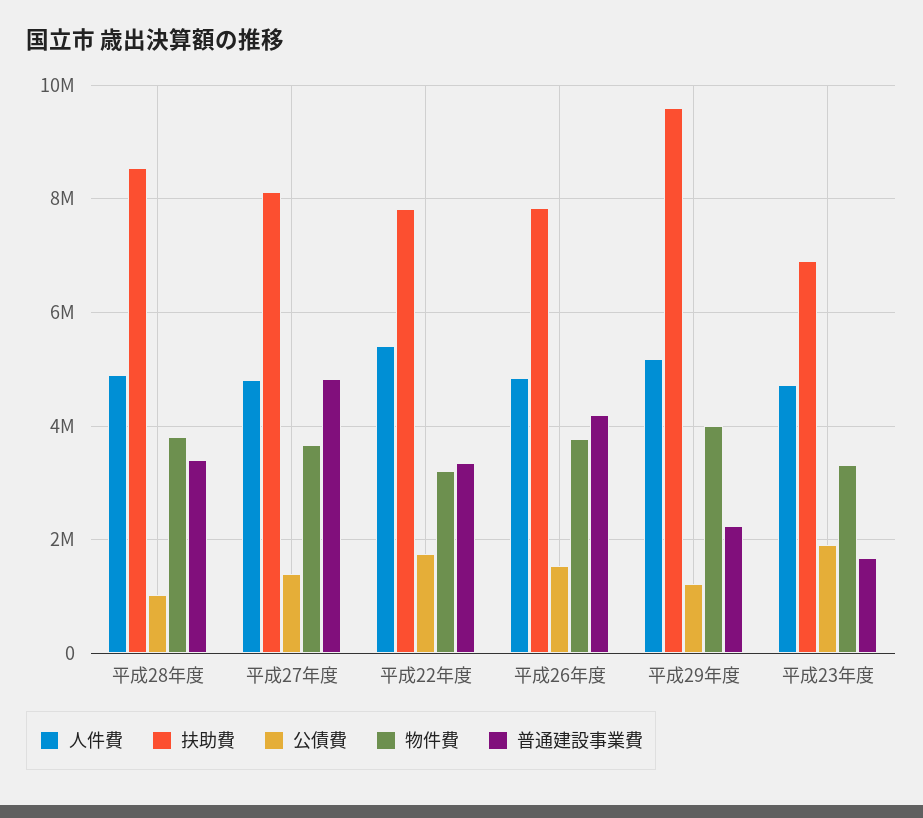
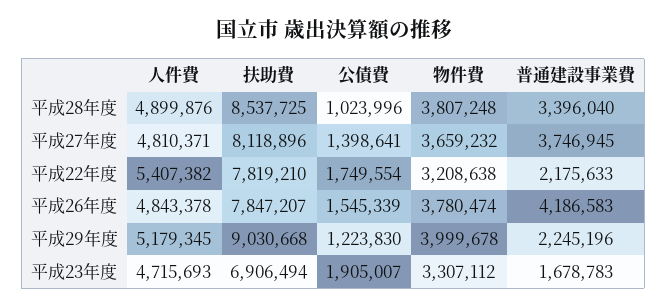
普通建設事業費, 平成27年度: 4800000 -> 3746945
普通建設事業費, 平成22年度: 3400000 -> 2175633
扶助費, 平成29年度: 9600000 -> 9030668

